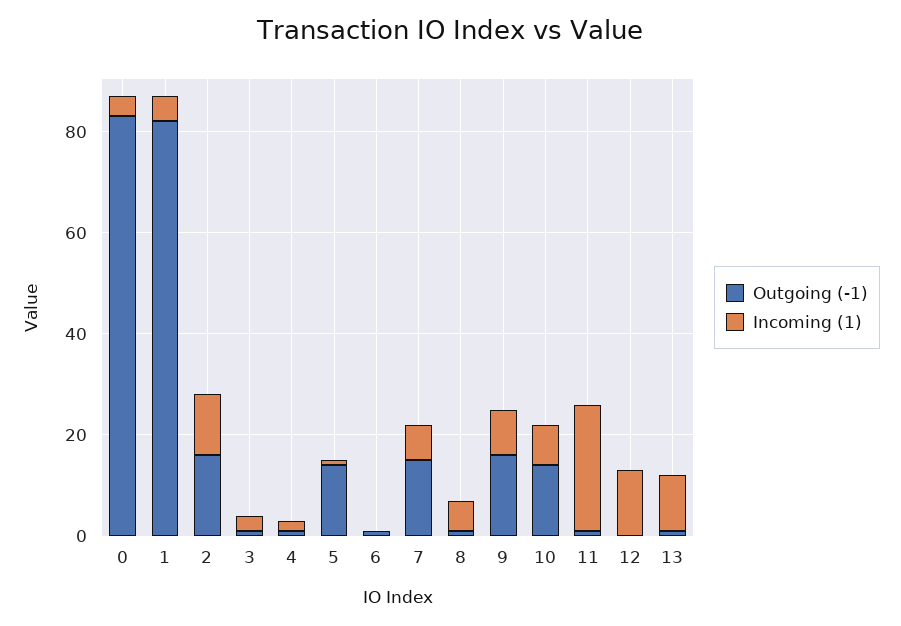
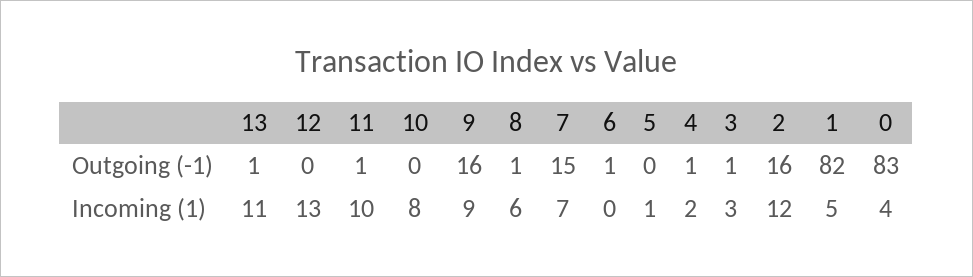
Outgoing (-1), 5: 15 -> 0
Outgoing (-1), 10: 15 -> 0
Incoming (1), 11: 25 -> 10

